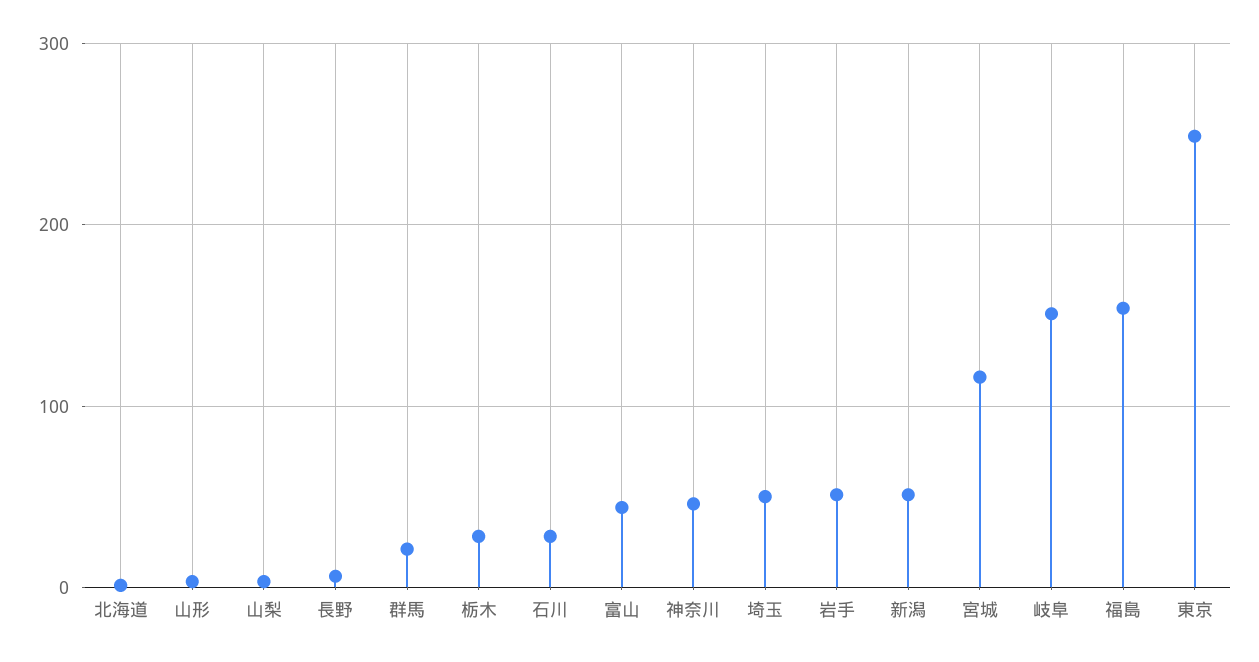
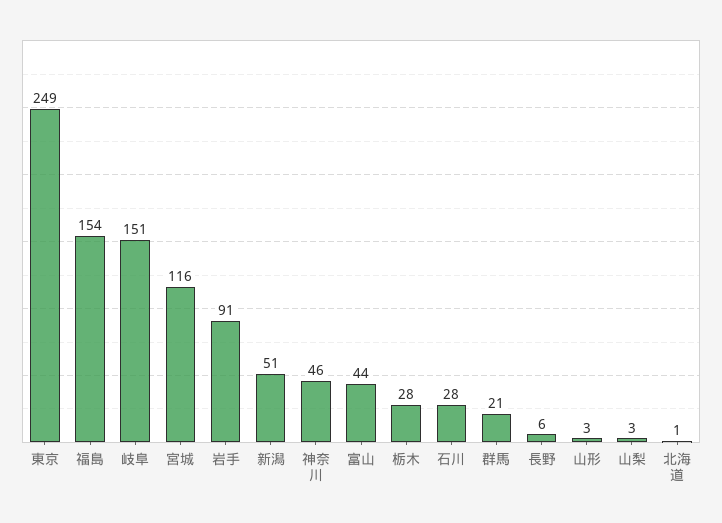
埼玉: 50 -> none
岩手: 50 -> 91

